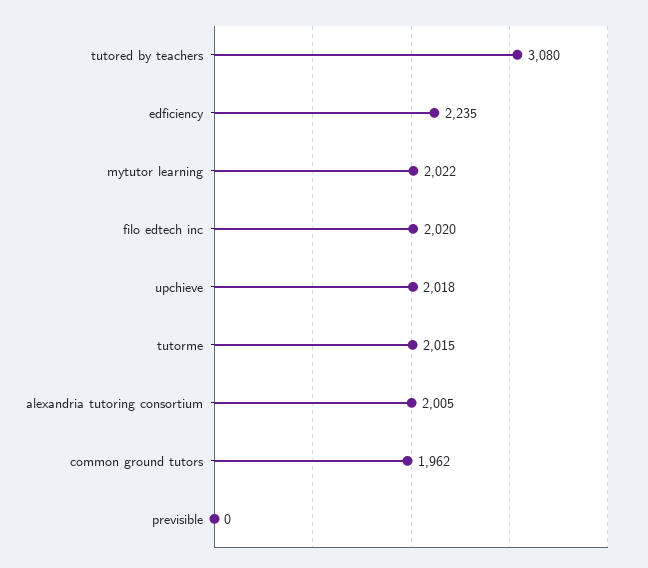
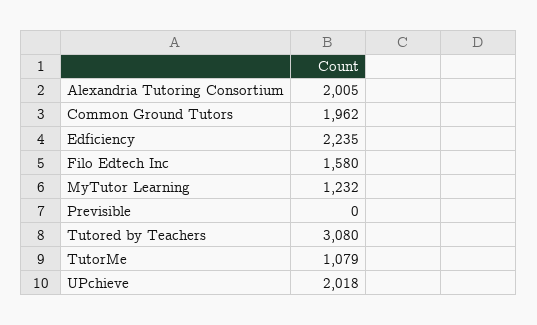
mytutor learning: 2022 -> 1232
filo edtech inc: 2020 -> 1580
tutorme: 2015 -> 1079

